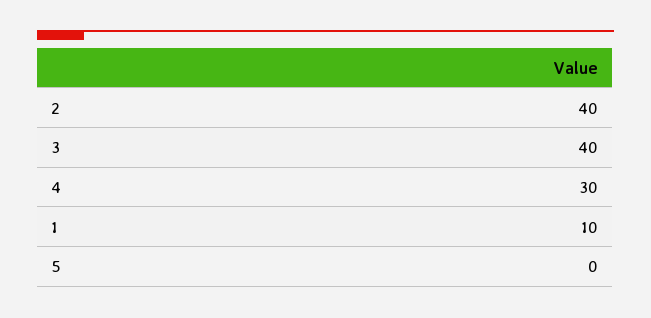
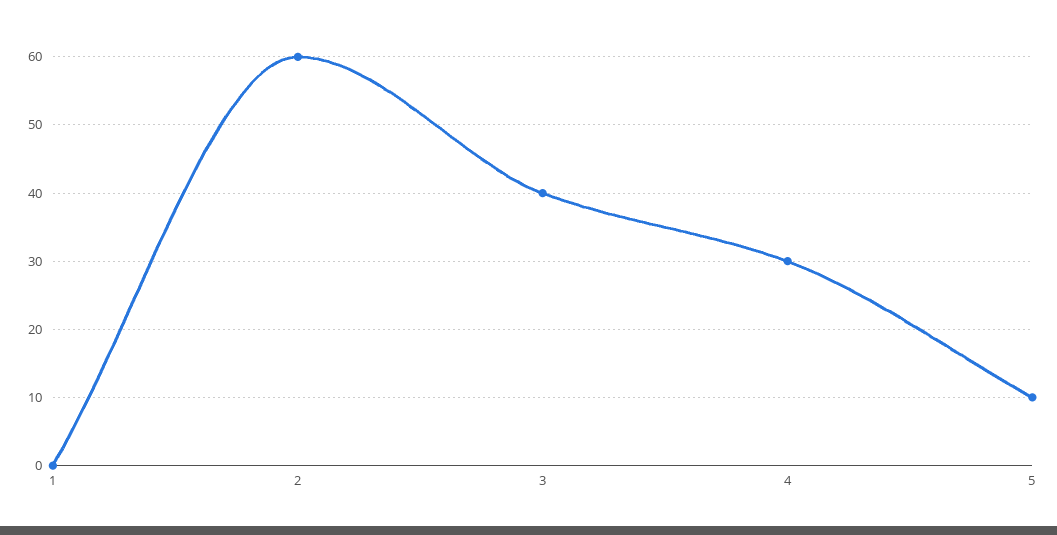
2: 40 -> 60
1: 10 -> 0
5: 0 -> 10

